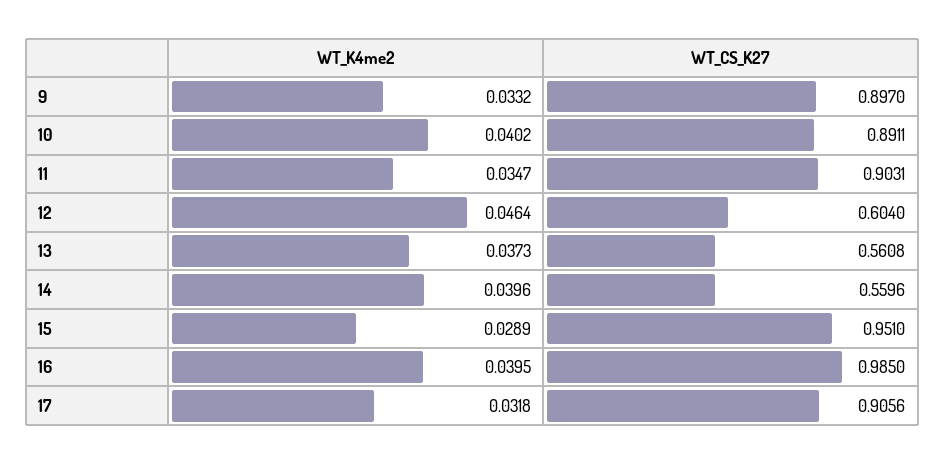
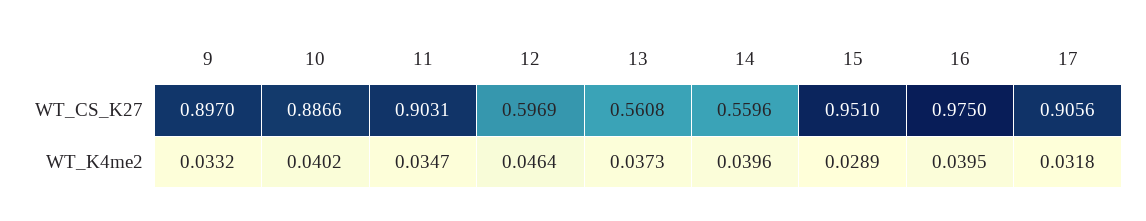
WT_CS_K27, 10: 0.8911 -> 0.8866
WT_CS_K27, 12: 0.604 -> 0.5969
WT_CS_K27, 16: 0.985 -> 0.975

